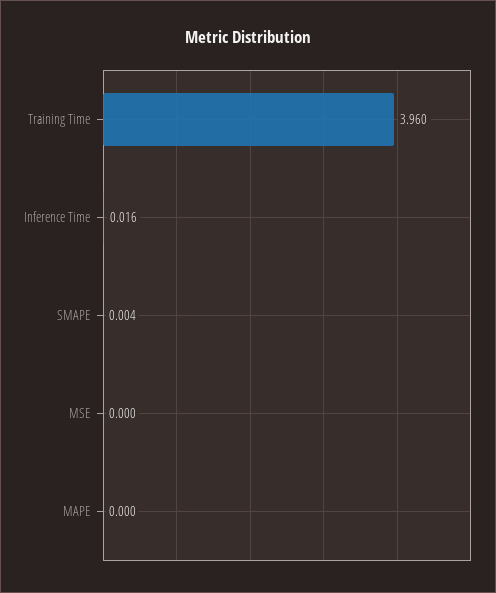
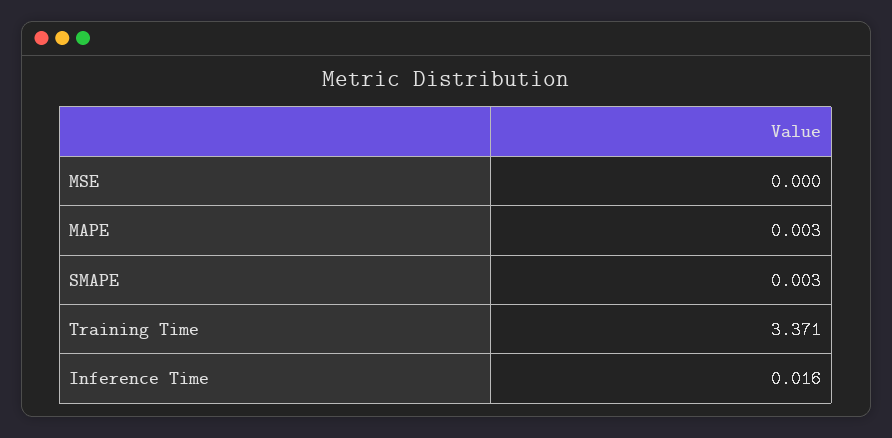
Training Time: 3.96 -> 3.371
SMAPE: 0.004 -> 0.003
MAPE: 0 -> 0.003

